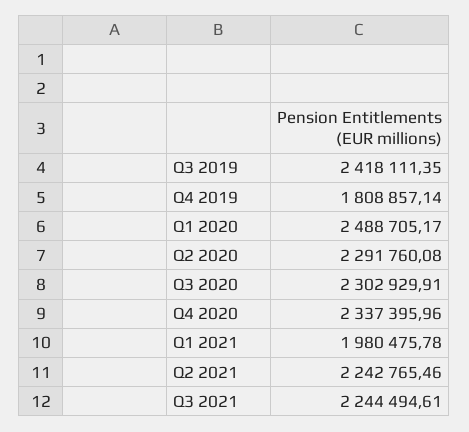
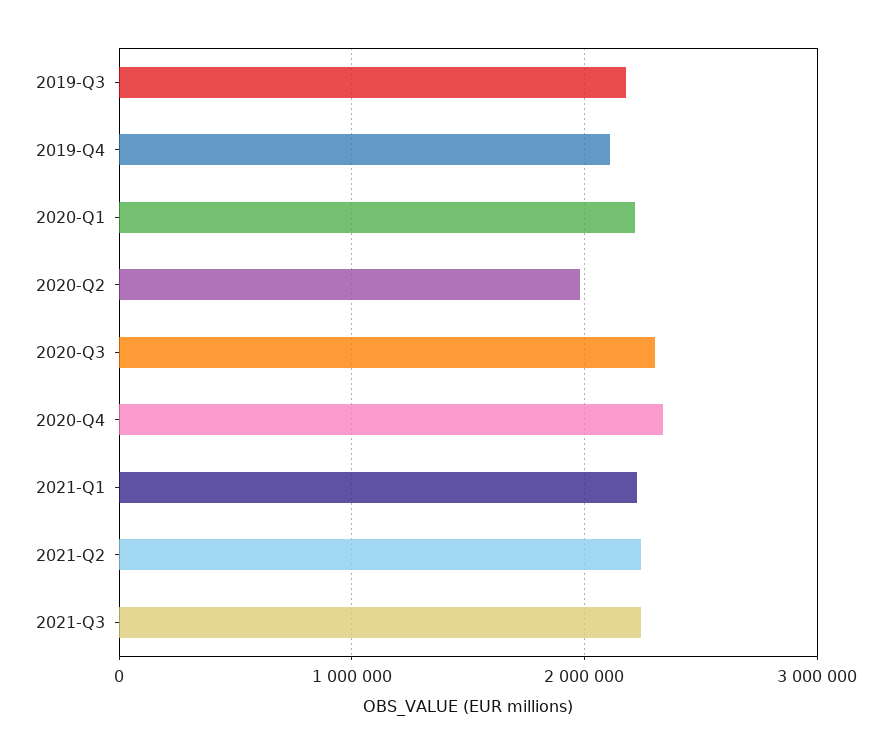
Q3 2019: 2418111.35 -> 2200000
Q4 2019: 1808857.14 -> 2100000
Q1 2020: 2488705.17 -> 2200000
Q2 2020: 2291760.08 -> 2000000
Q1 2021: 1980475.78 -> 2200000

